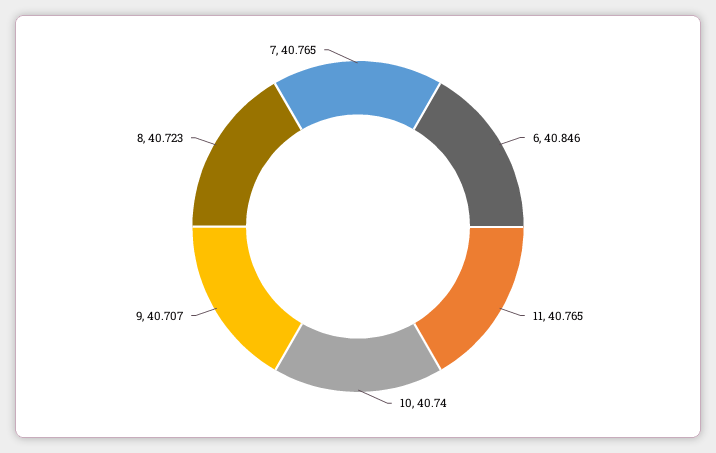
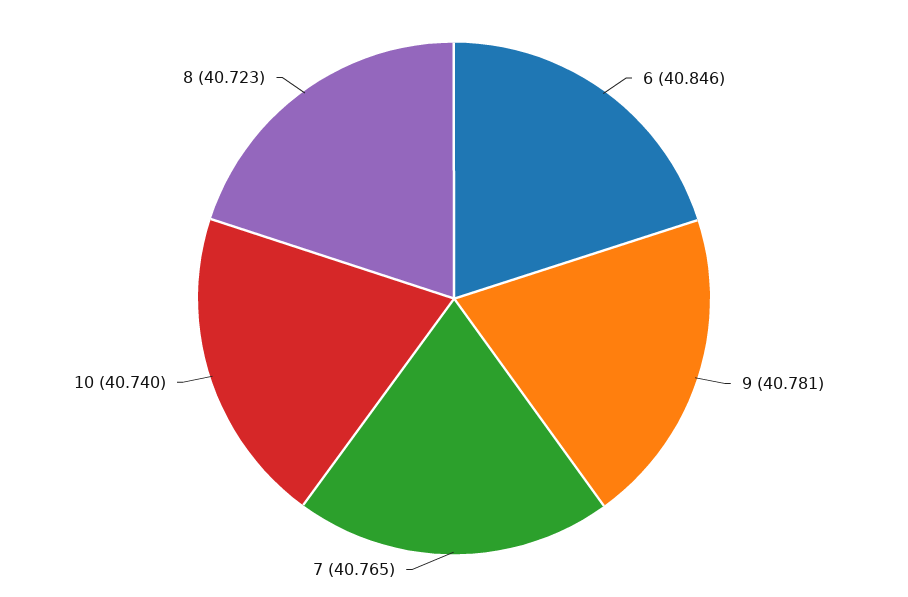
11: 40.765 -> none
9: 40.707 -> 40.781

